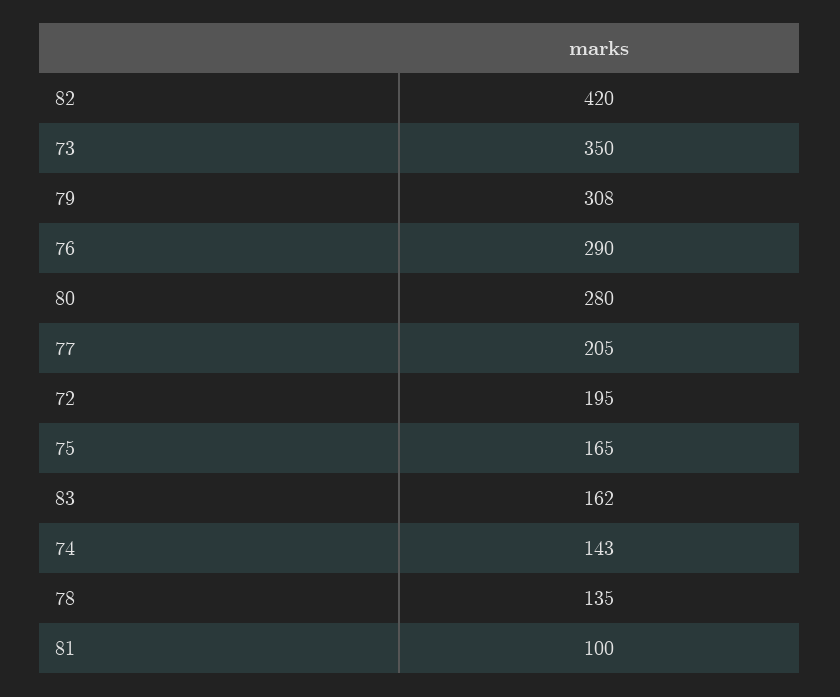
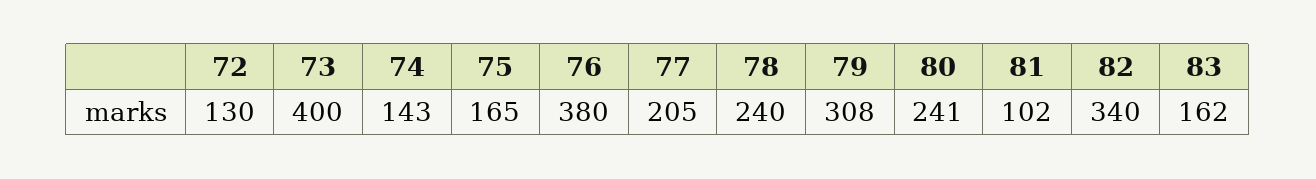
82: 420 -> 340
73: 350 -> 400
76: 290 -> 380
80: 280 -> 241
72: 195 -> 130
78: 135 -> 240
81: 100 -> 102

